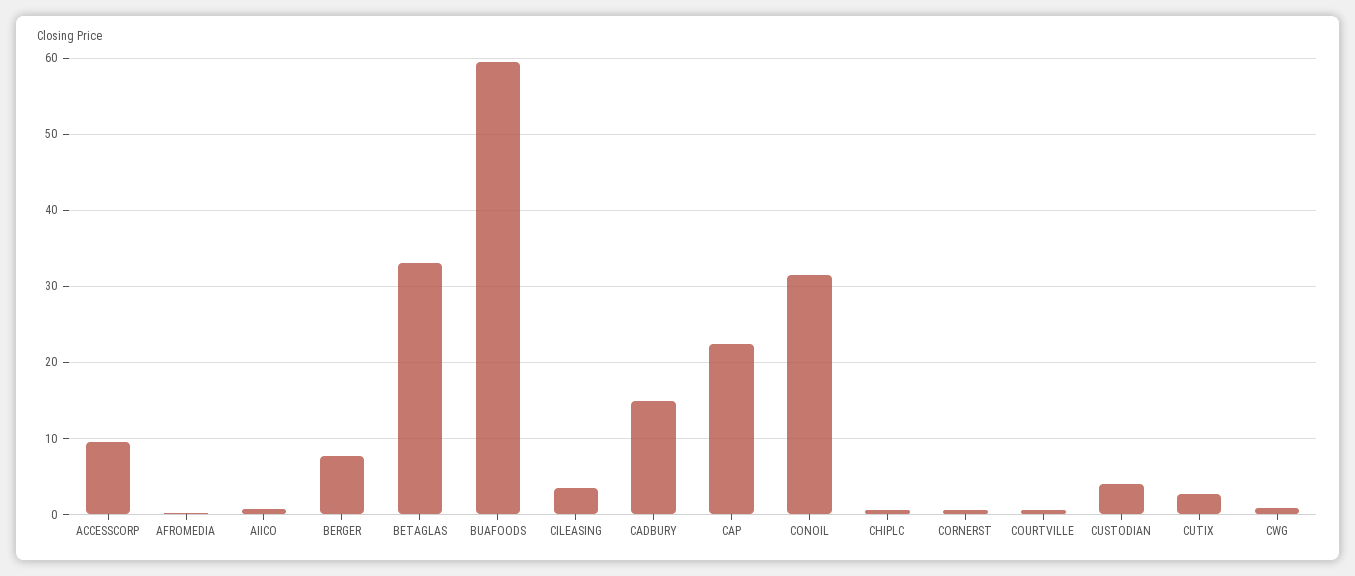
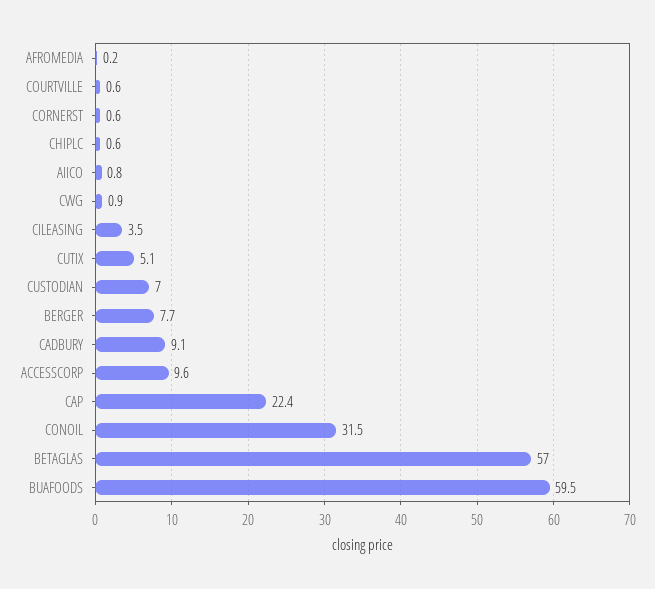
BETAGLAS: 33 -> 57
CADBURY: 15 -> 9.1
CUSTODIAN: 4 -> 7
CUTIX: 3 -> 5.1

